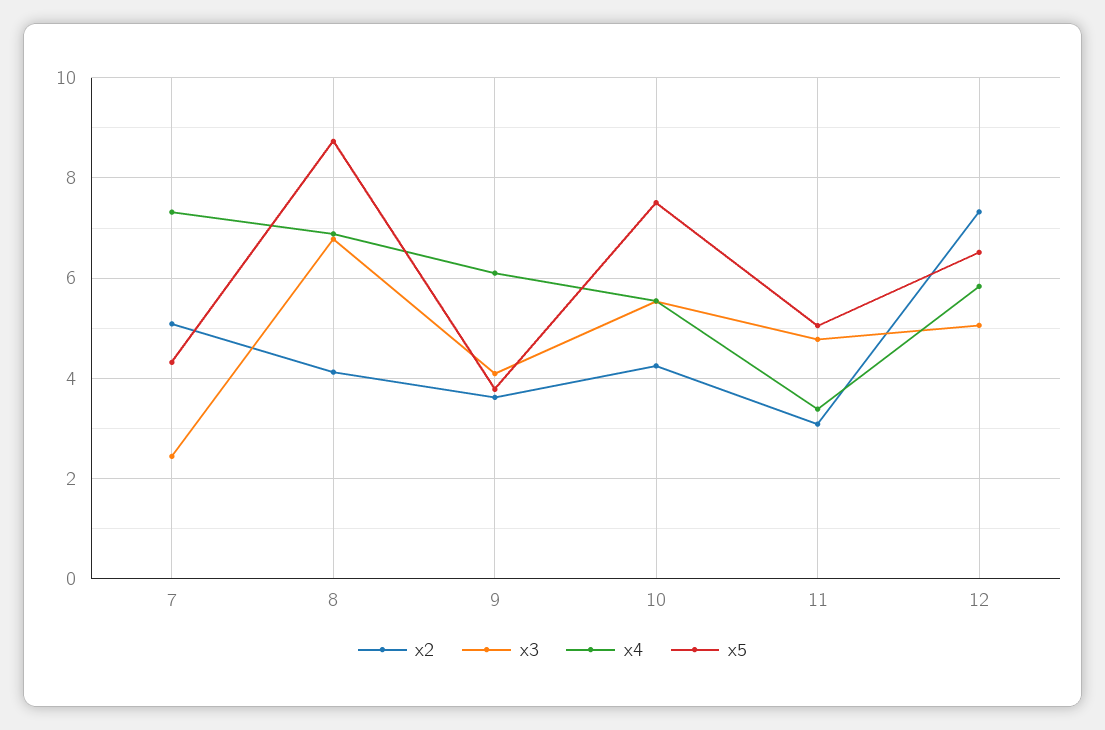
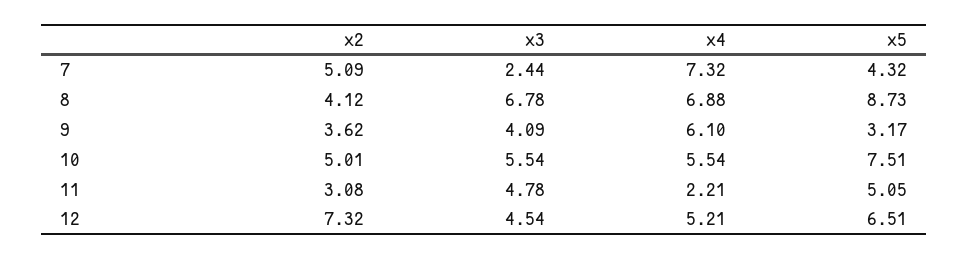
x5, 9: 3.8 -> 3.17
x2, 10: 4.2 -> 5.01
x4, 11: 3.4 -> 2.21
x3, 12: 5 -> 4.54
x4, 12: 5.8 -> 5.21

